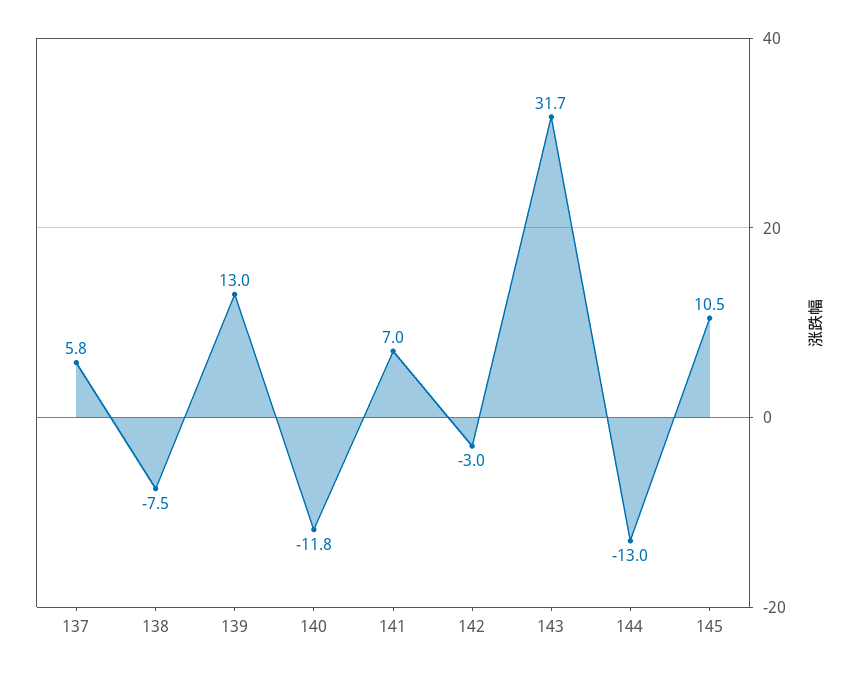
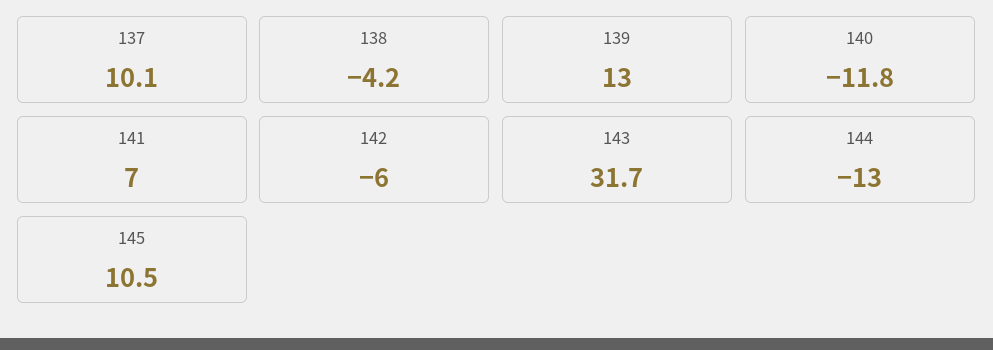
137: 5.8 -> 10.1
138: -7.5 -> -4.2
142: -3 -> -6

